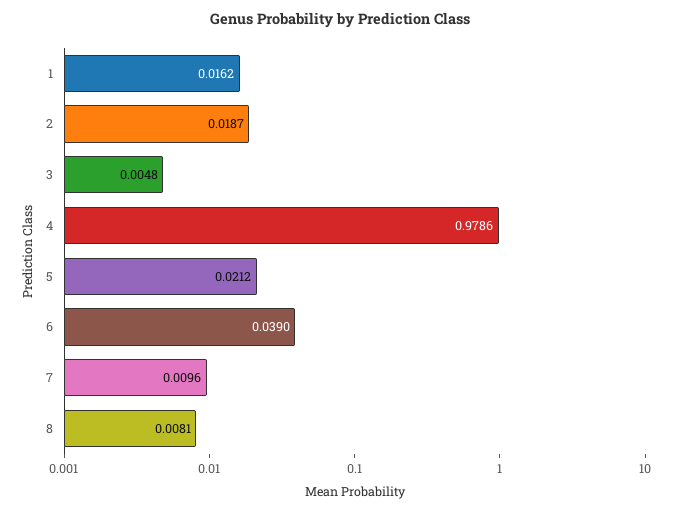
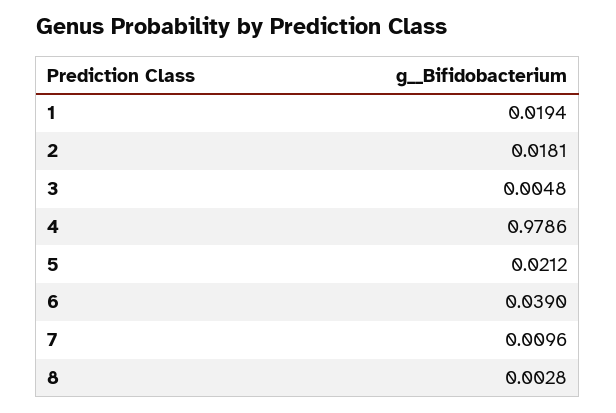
1: 0.0162 -> 0.0194
2: 0.0187 -> 0.0181
8: 0.0081 -> 0.0028

